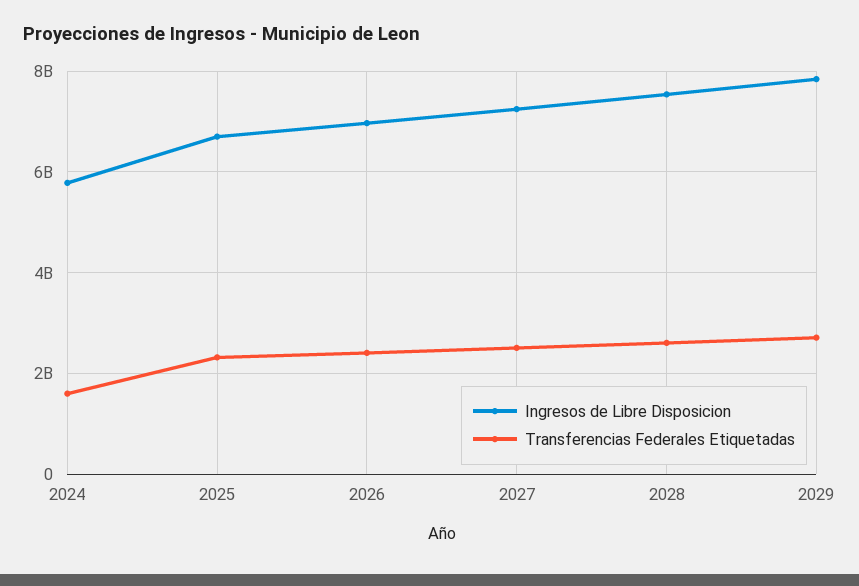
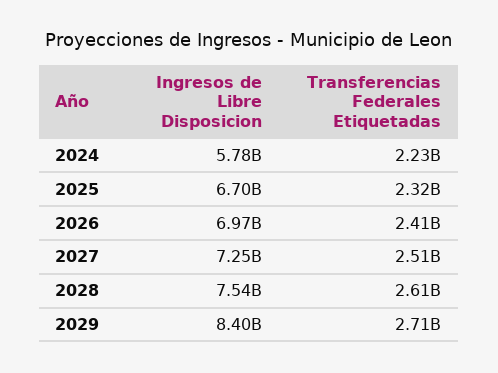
Transferencias Federales Etiquetadas, 2024: 1600000000 -> 2230000000
Ingresos de Libre Disposicion, 2029: 7800000000 -> 8400000000

